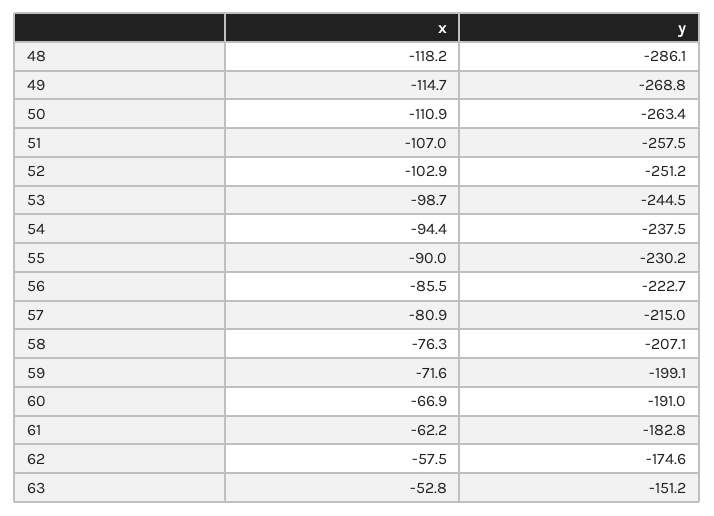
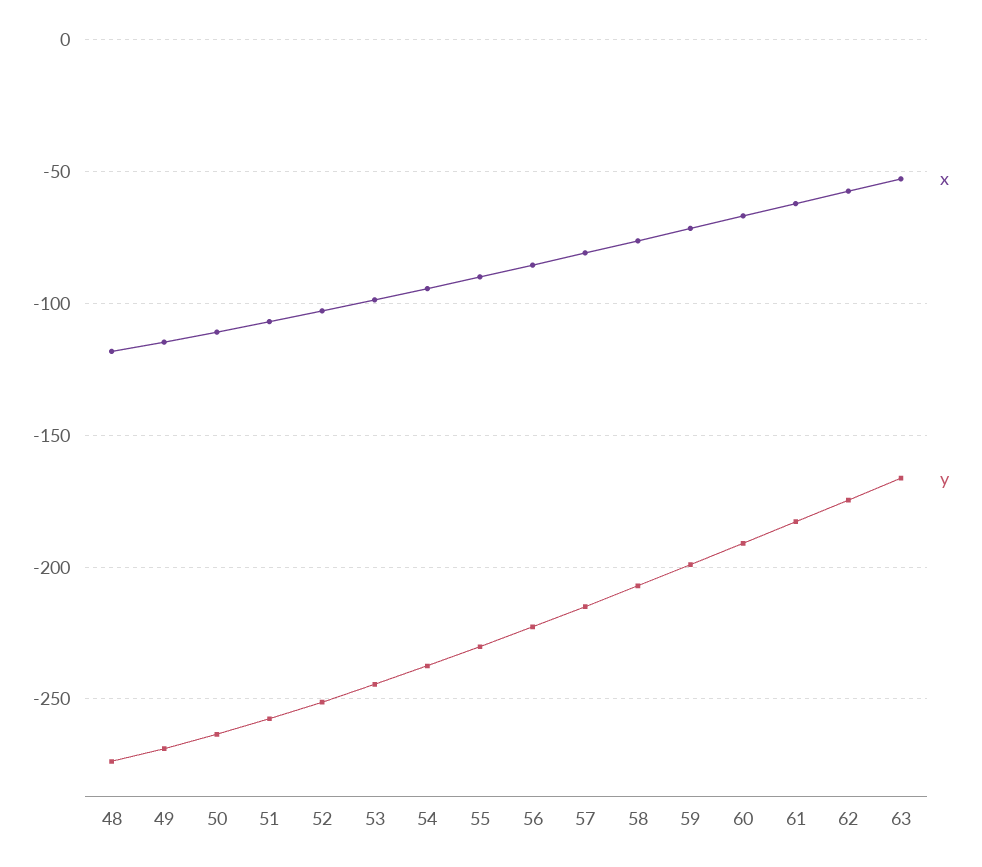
y, 48: -286.1 -> -275
y, 63: -151.2 -> -165

